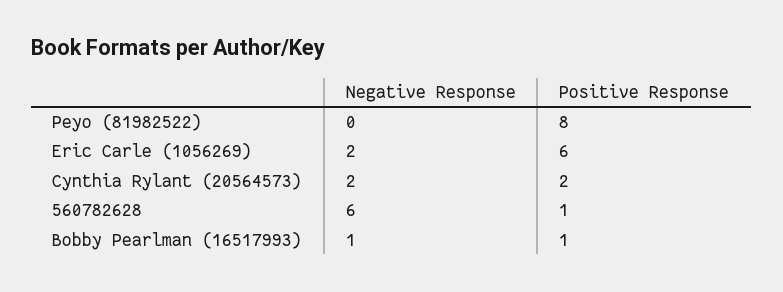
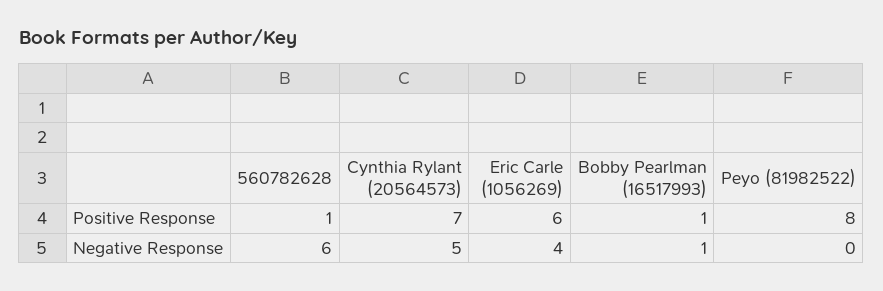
Negative Response, Eric Carle (1056269): 2 -> 4
Negative Response, Cynthia Rylant (20564573): 2 -> 5
Positive Response, Cynthia Rylant (20564573): 2 -> 7

